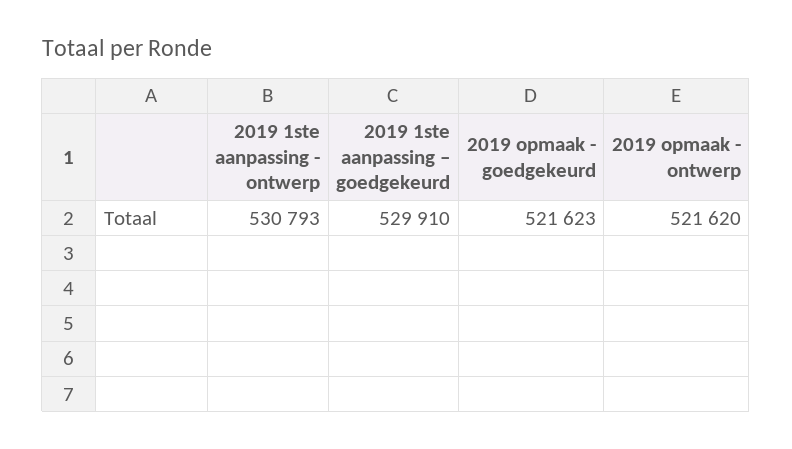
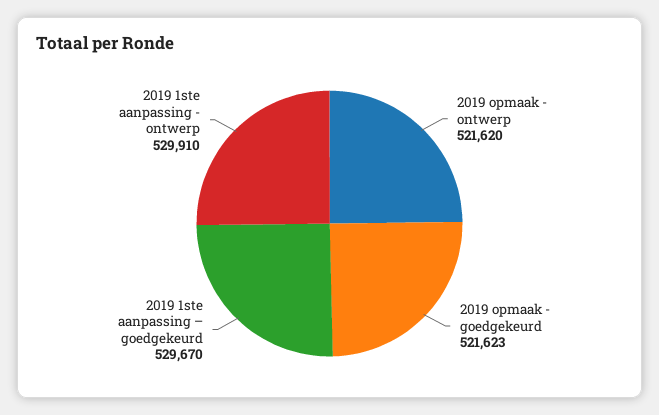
2019 1ste aanpassing - ontwerp: 530793 -> 529910
2019 1ste aanpassing – goedgekeurd: 529910 -> 529670

